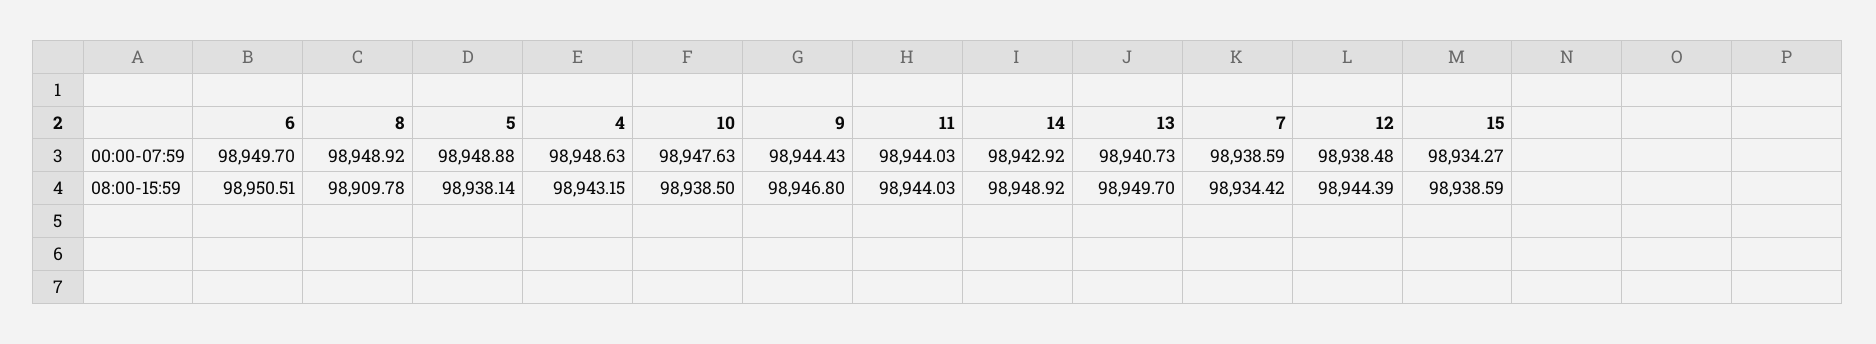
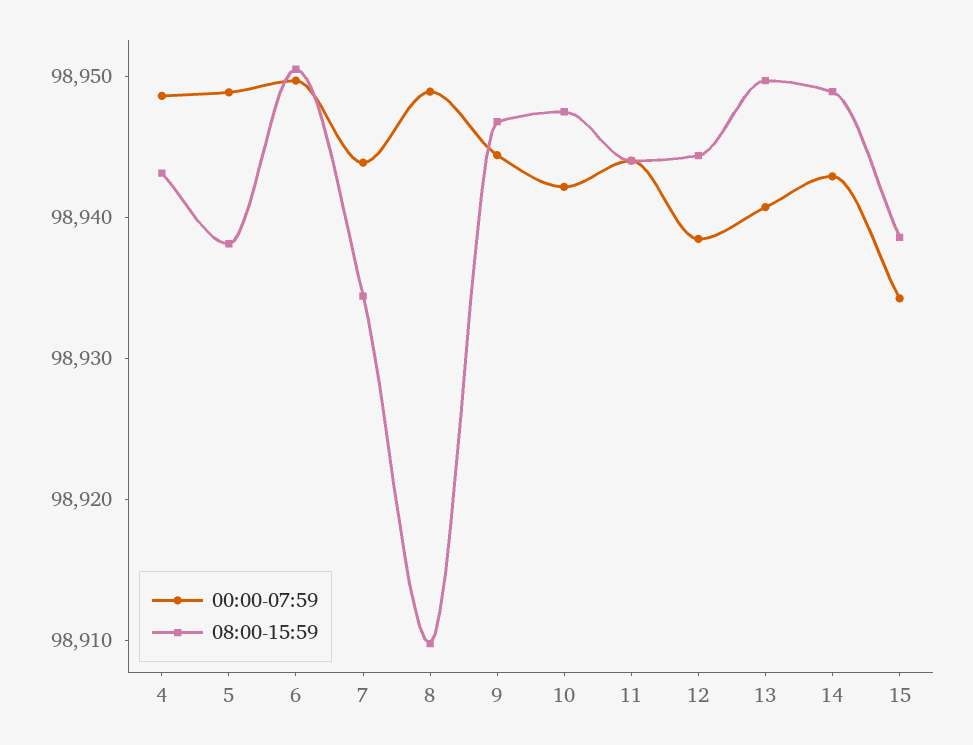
00:00-07:59, 10: 98947.63 -> 98942
00:00-07:59, 7: 98938.59 -> 98944
08:00-15:59, 10: 98938.5 -> 98948

